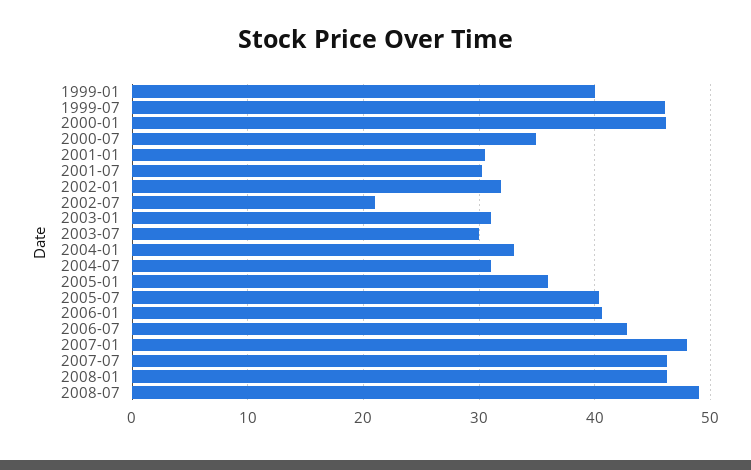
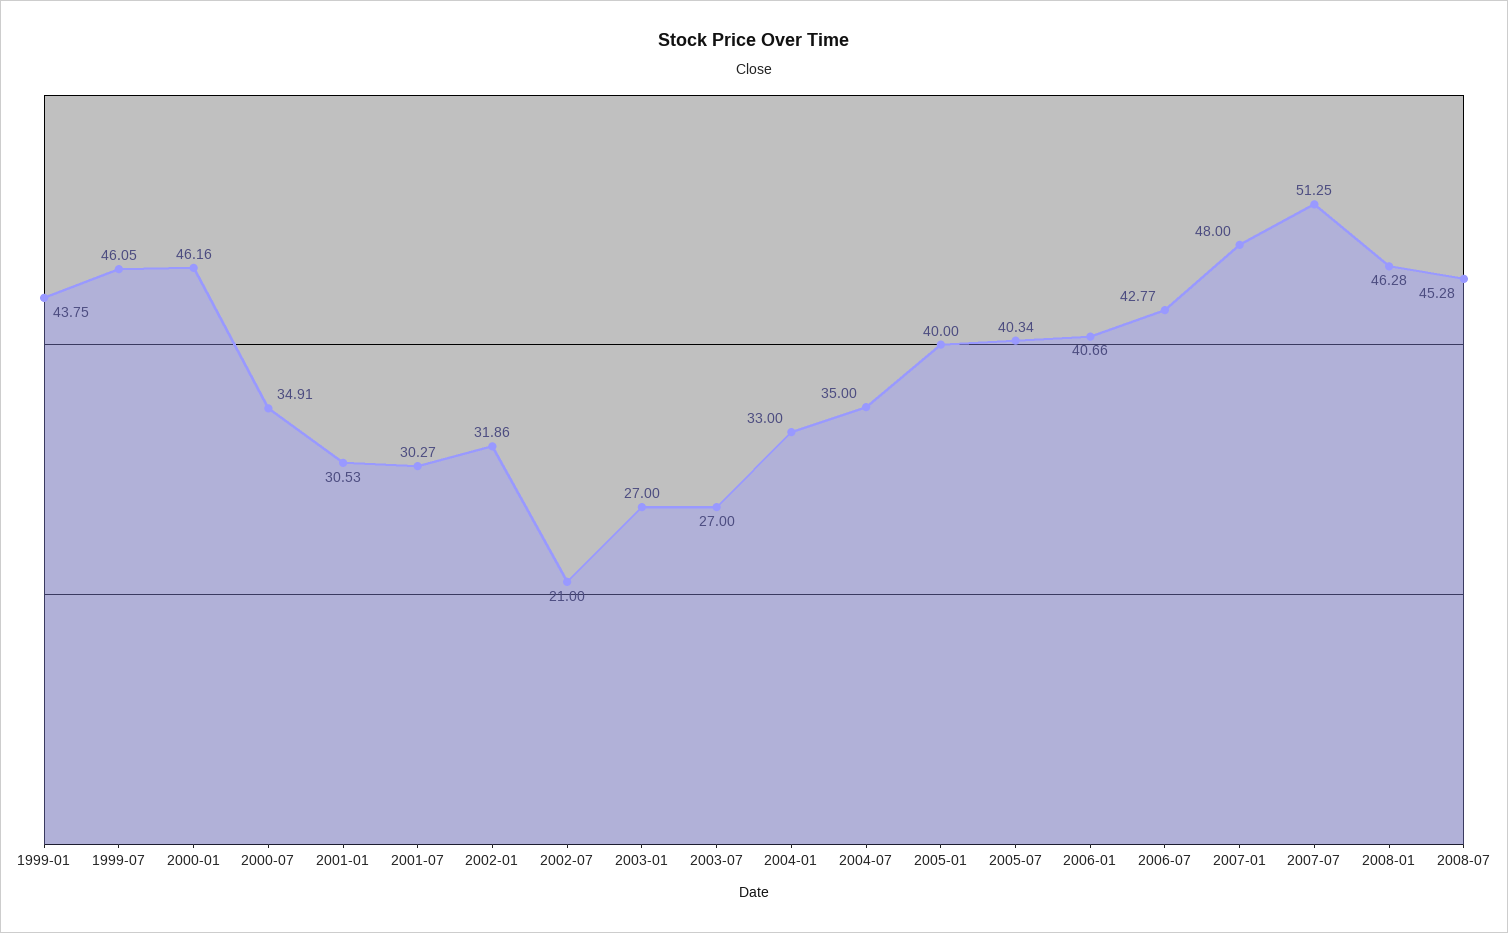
1999-01: 40 -> 43.75
2003-01: 31 -> 27
2003-07: 30 -> 27
2004-07: 31 -> 35
2005-01: 36 -> 40
2007-07: 46 -> 51.25
2008-07: 49 -> 45.28

